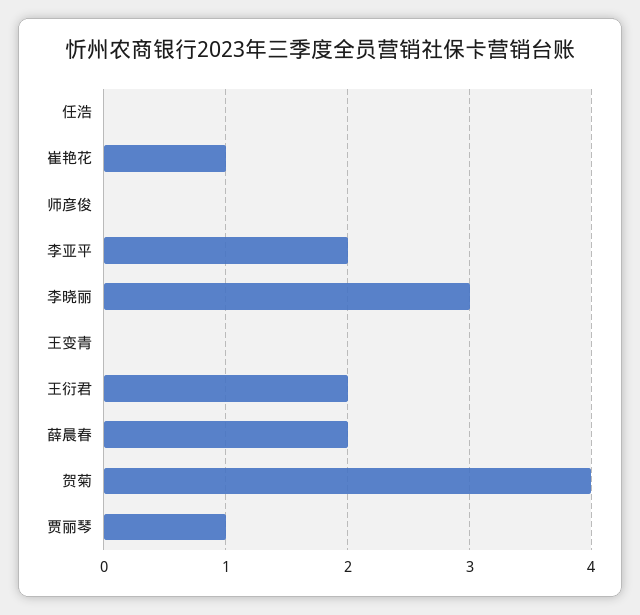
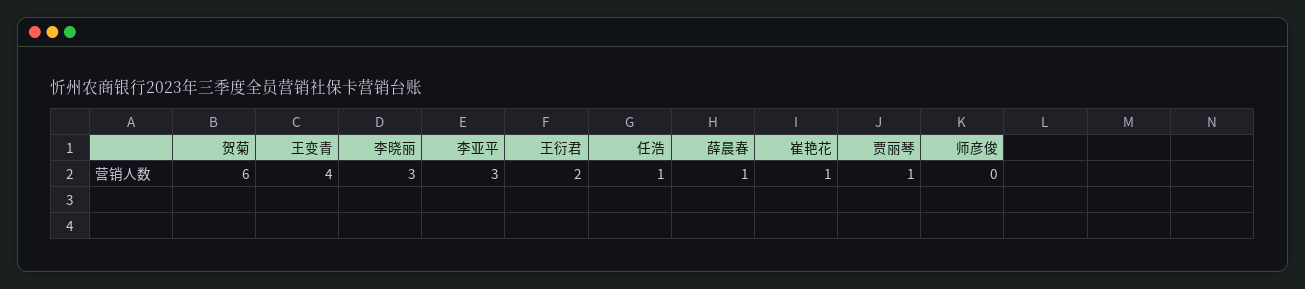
任浩: 0 -> 1
李亚平: 2 -> 3
王变青: 0 -> 4
薛晨春: 2 -> 1
贺菊: 4 -> 6

